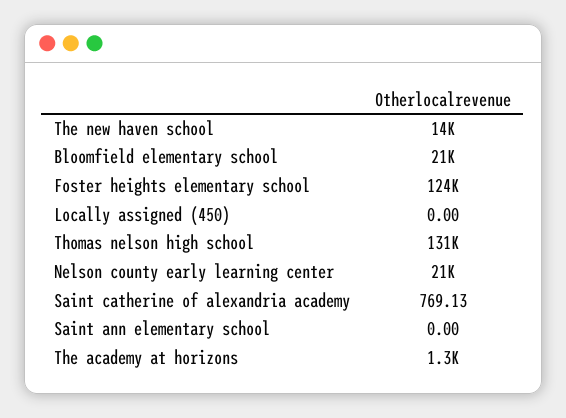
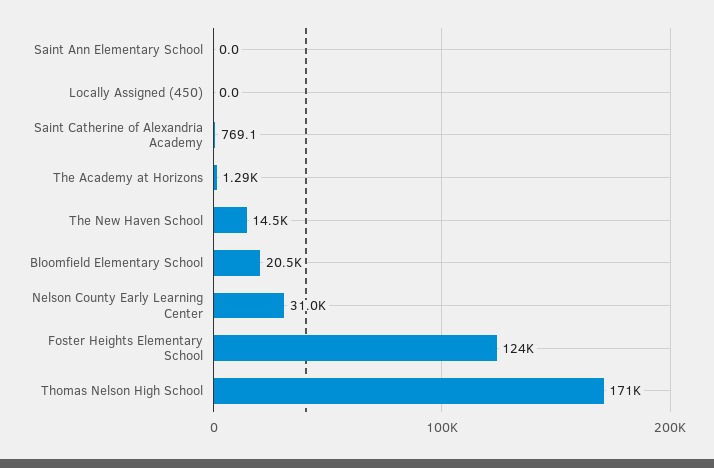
Thomas nelson high school: 131000 -> 171000
Nelson county early learning center: 21000 -> 31000

